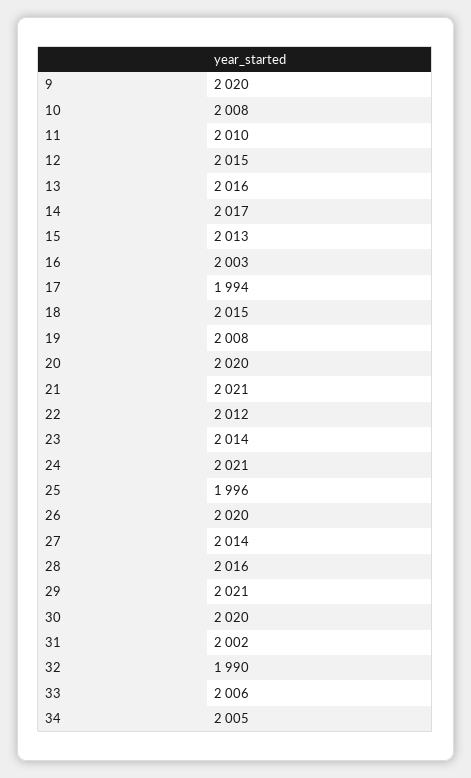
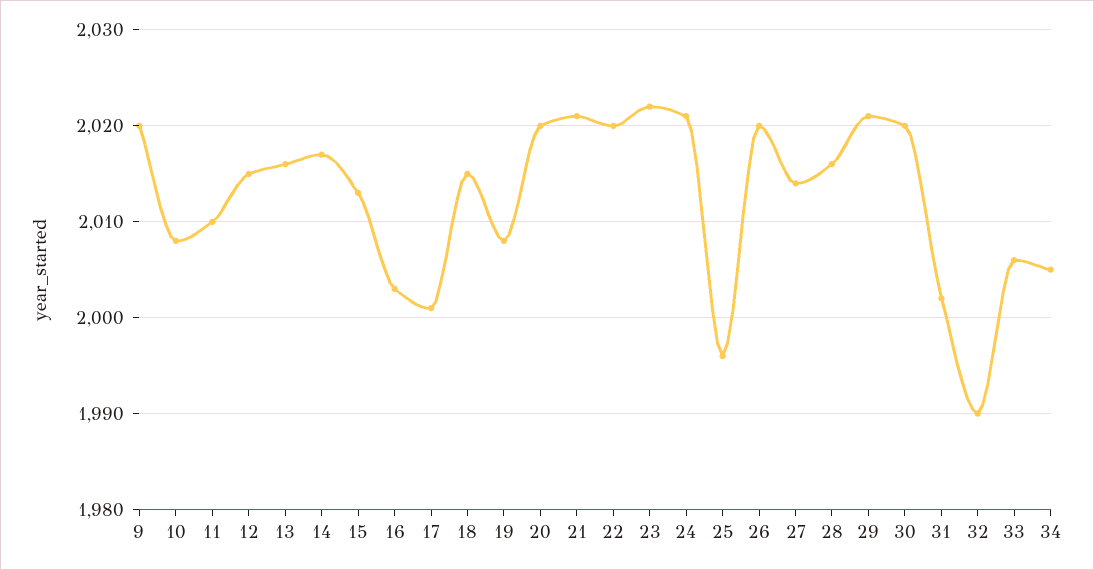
17: 1994 -> 2001
22: 2012 -> 2020
23: 2014 -> 2022

